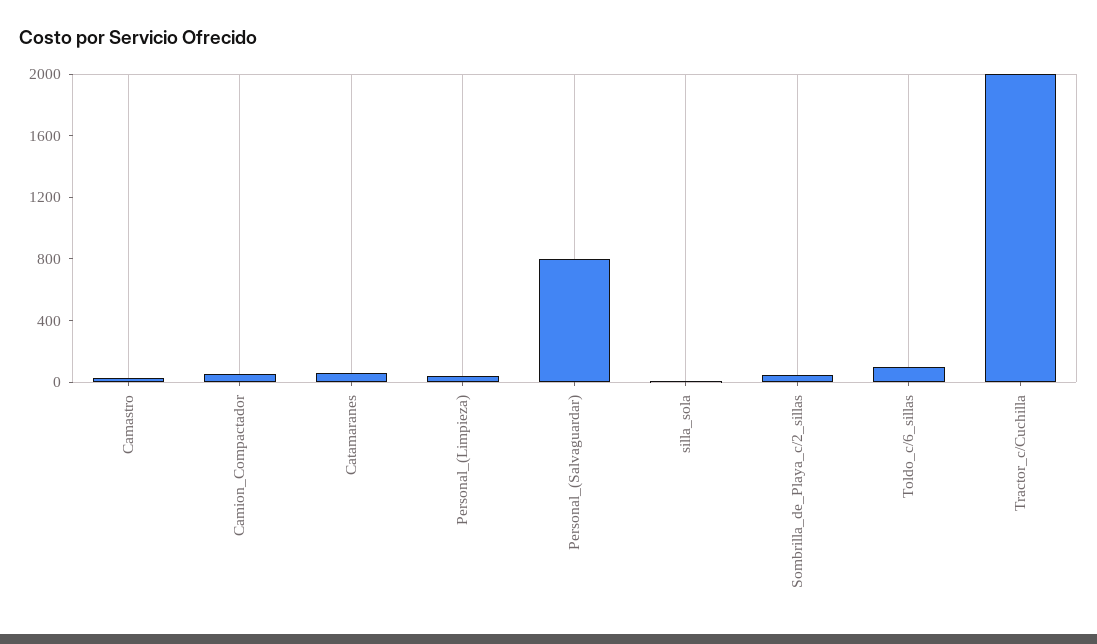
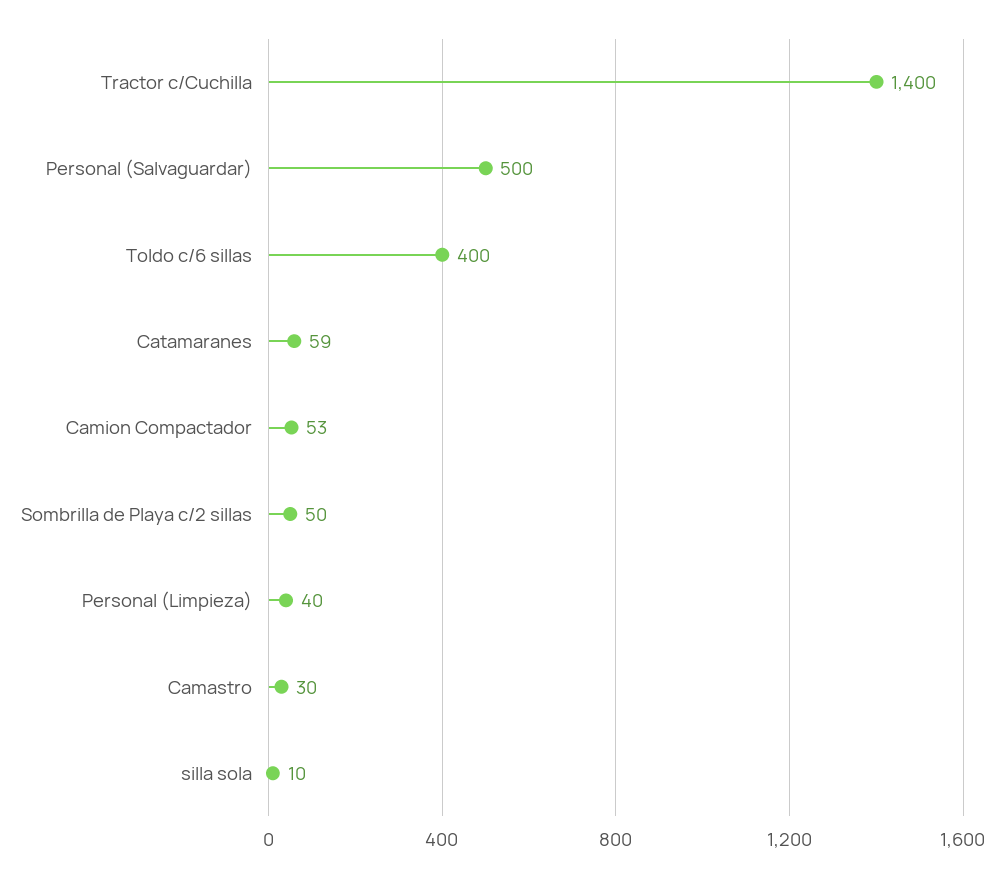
Personal_(Salvaguardar): 800 -> 500
Toldo_c/6_sillas: 100 -> 400
Tractor_c/Cuchilla: 2000 -> 1400

